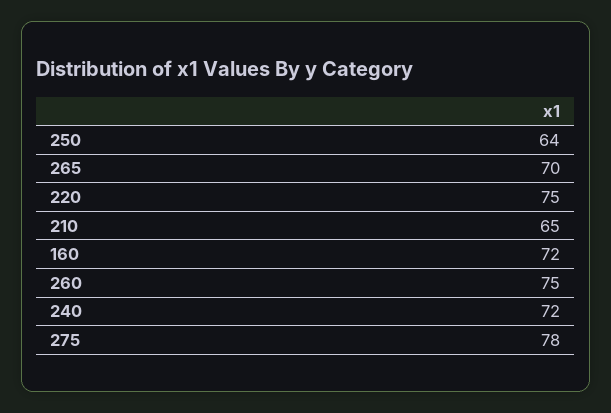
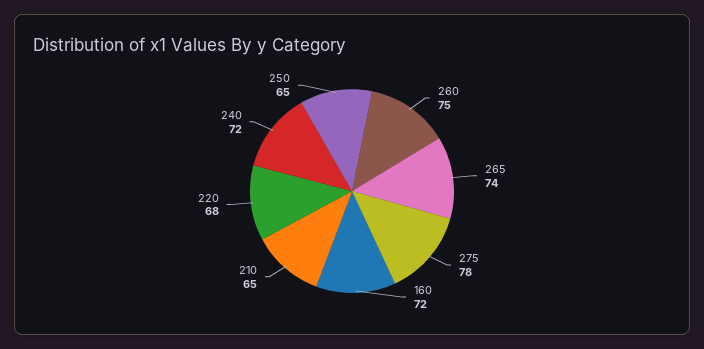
250: 64 -> 65
265: 70 -> 74
220: 75 -> 68

